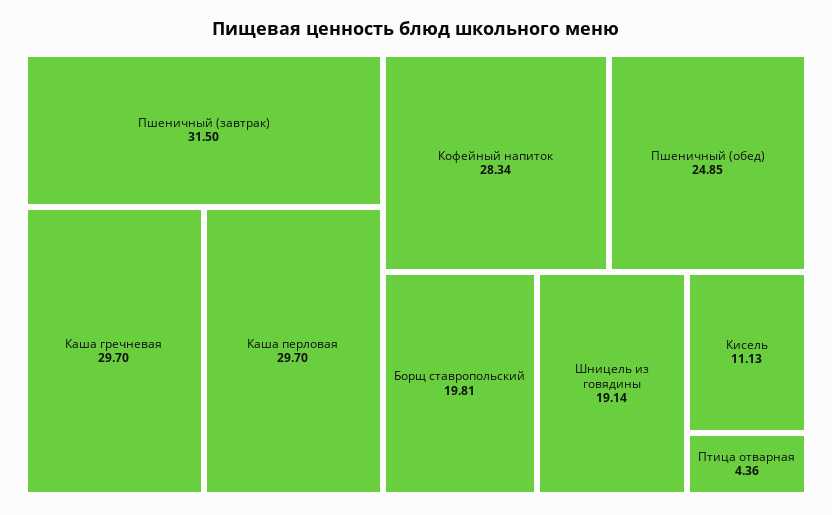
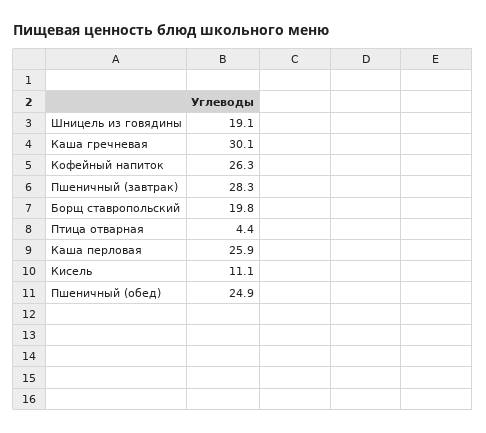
Пшеничный (завтрак): 31.5 -> 28.3
Каша гречневая: 29.7 -> 30.1
Каша перловая: 29.7 -> 25.9
Кофейный напиток: 28.34 -> 26.3

